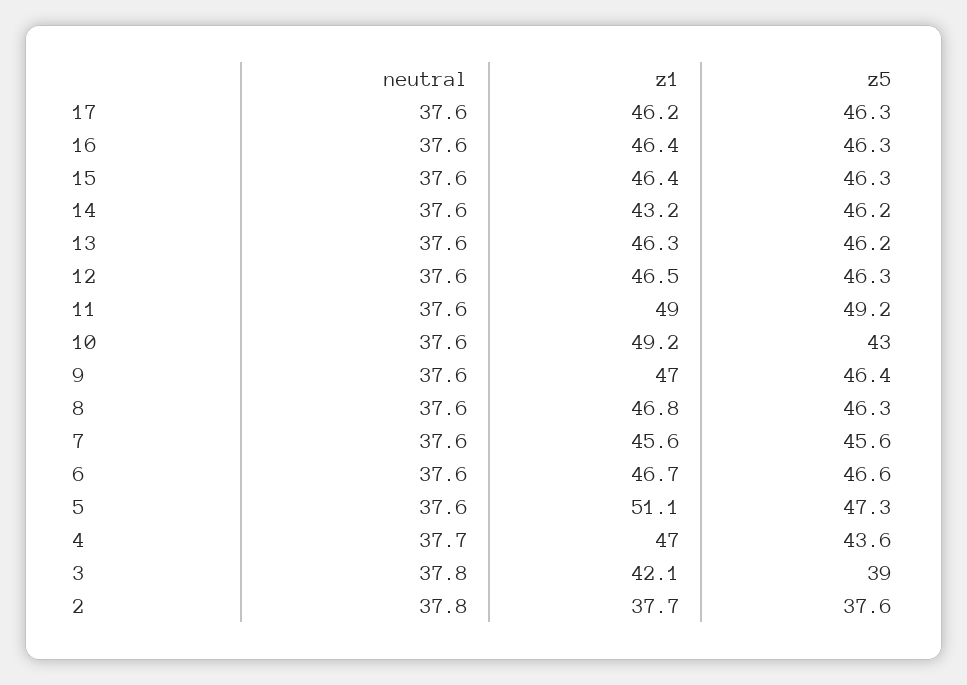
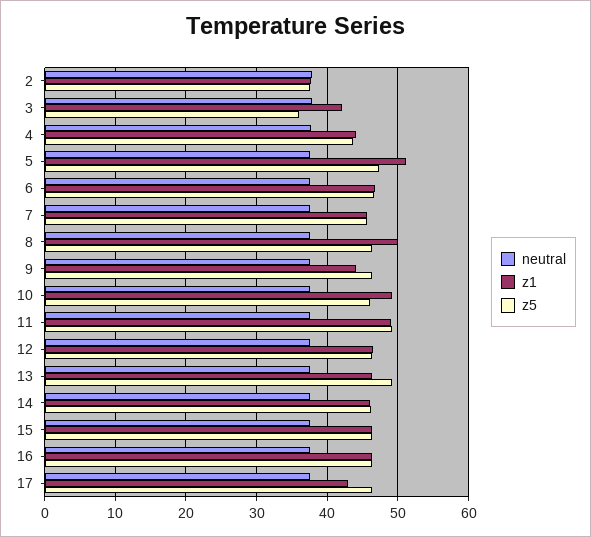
z1, 17: 46.2 -> 43
z1, 14: 43.2 -> 46
z5, 13: 46.2 -> 49
z5, 10: 43 -> 46
z1, 9: 47 -> 44
z1, 8: 46.8 -> 50
z1, 4: 47 -> 44
z5, 3: 39 -> 36

